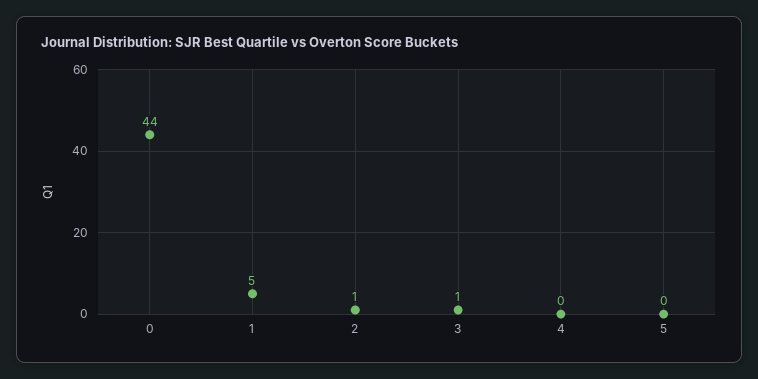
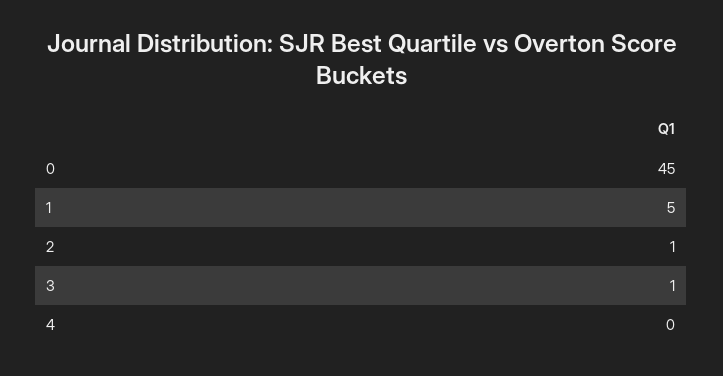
0: 44 -> 45
5: 0 -> none

